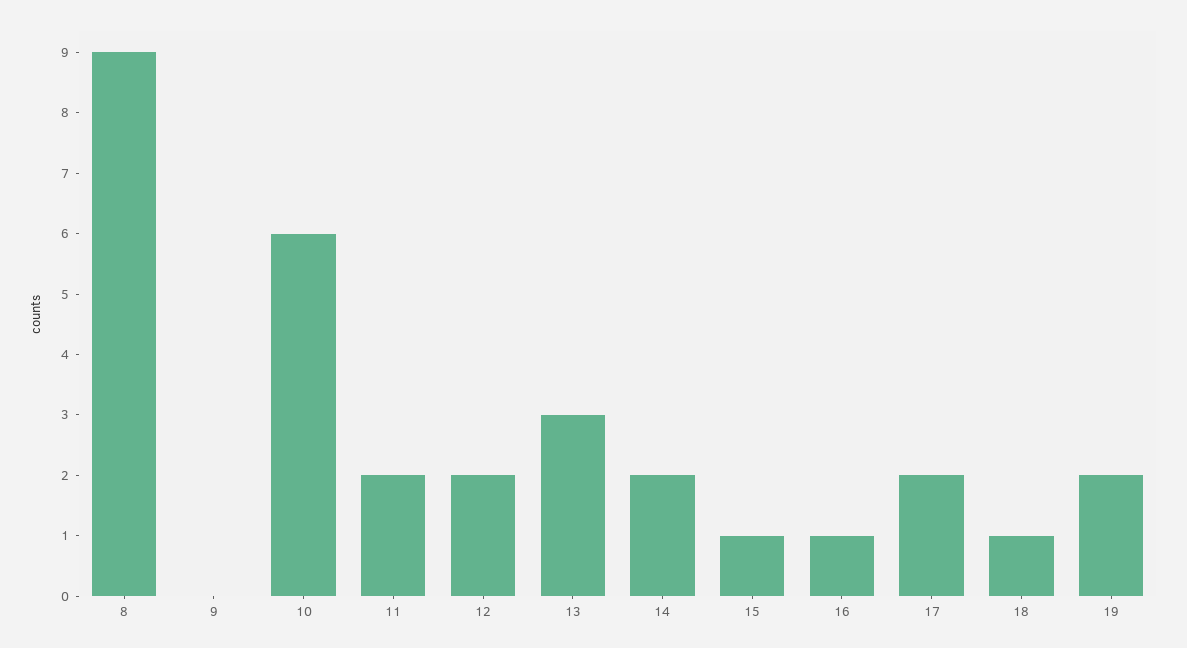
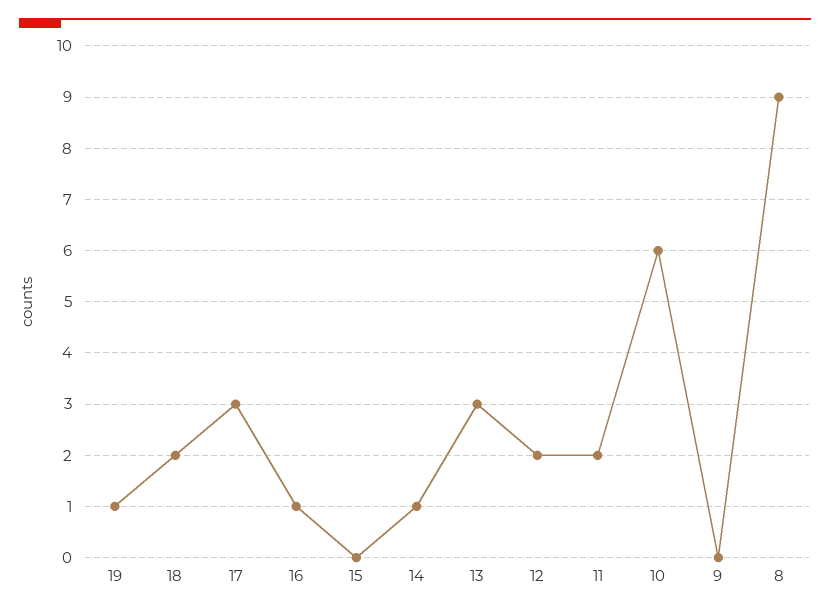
14: 2 -> 1
15: 1 -> 0
17: 2 -> 3
18: 1 -> 2
19: 2 -> 1

